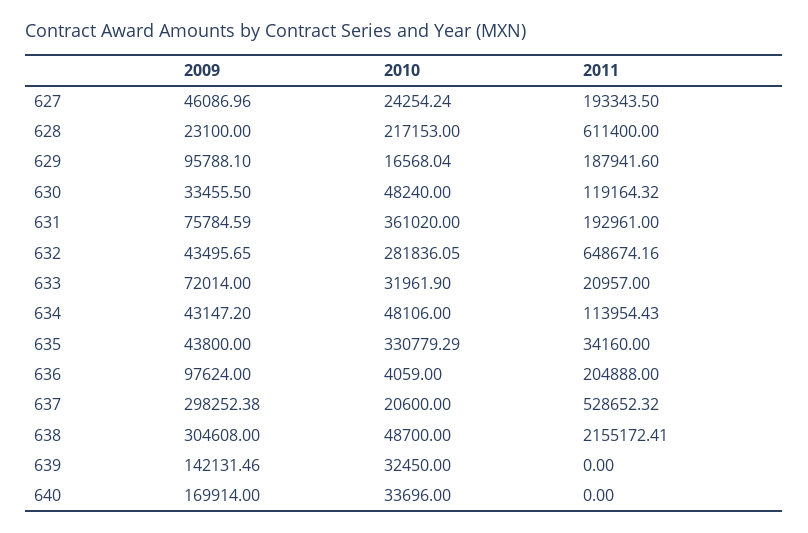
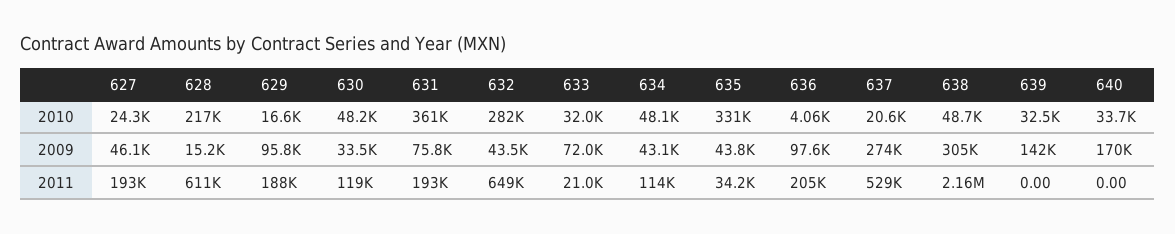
2009, 628: 23100 -> 15200
2009, 637: 298252.38 -> 274000

